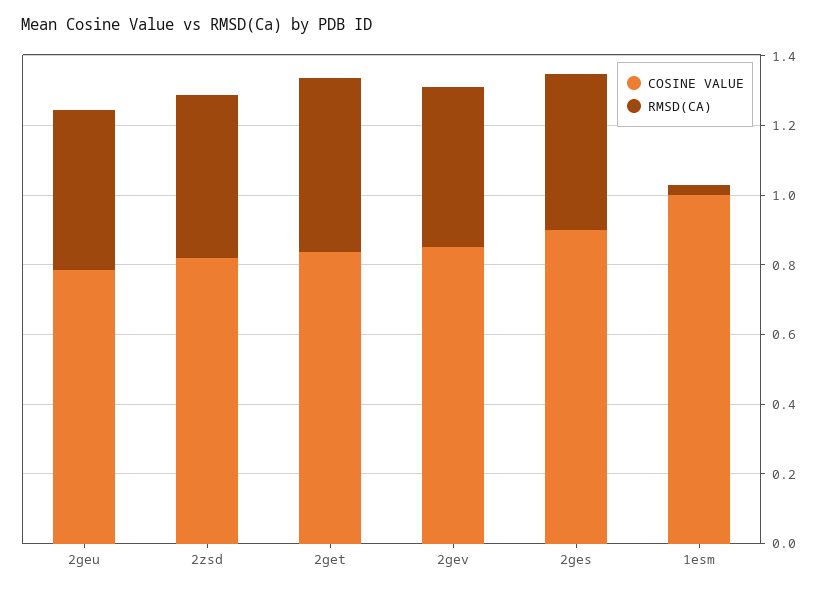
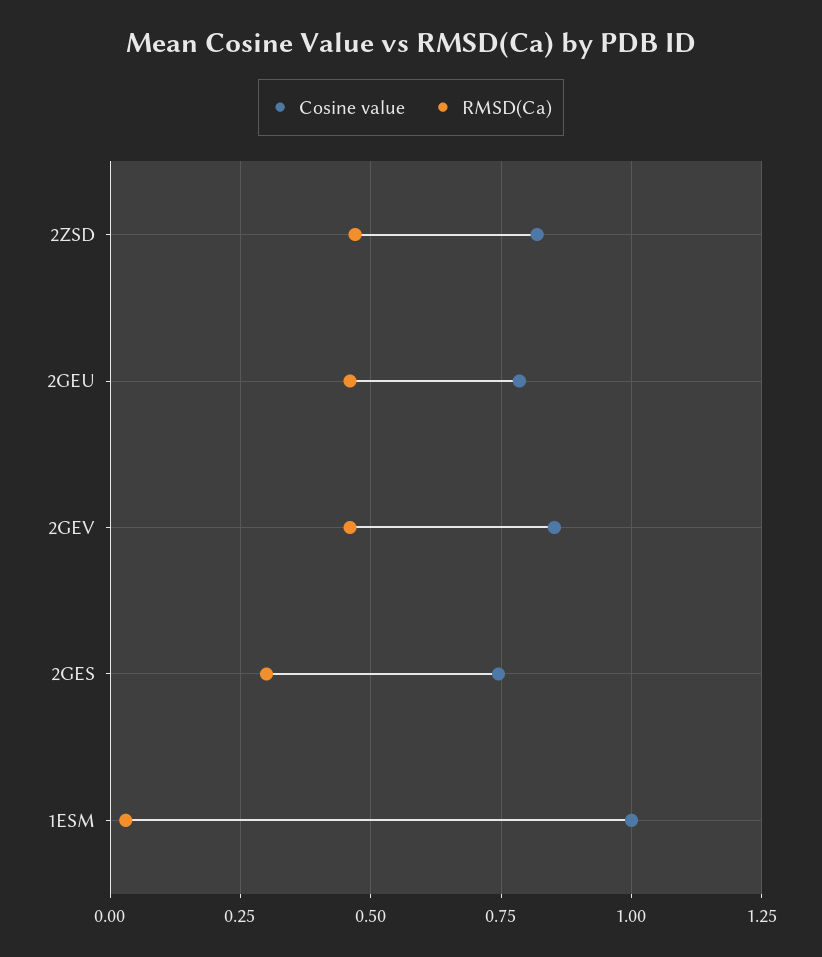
COSINE VALUE, 2get: 0.85 -> none
RMSD(CA), 2get: 0.5 -> none
COSINE VALUE, 2ges: 0.9 -> 0.75
RMSD(CA), 2ges: 0.45 -> 0.3

